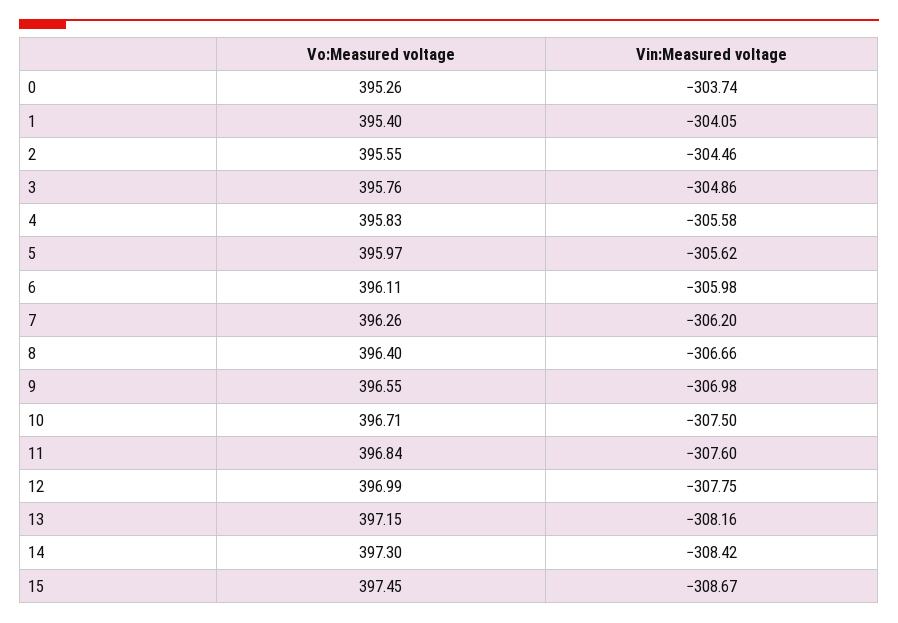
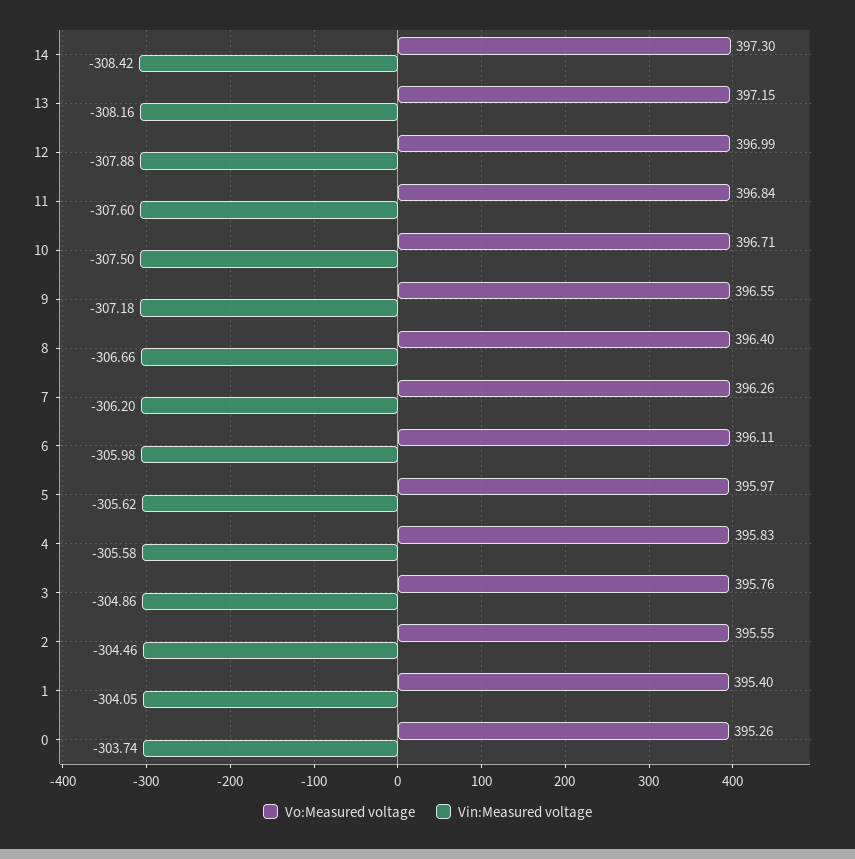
Vin:Measured voltage, 9: -306.98 -> -307.18
Vin:Measured voltage, 12: -307.75 -> -307.88
Vo:Measured voltage, 15: 397.45 -> none
Vin:Measured voltage, 15: -308.67 -> none

